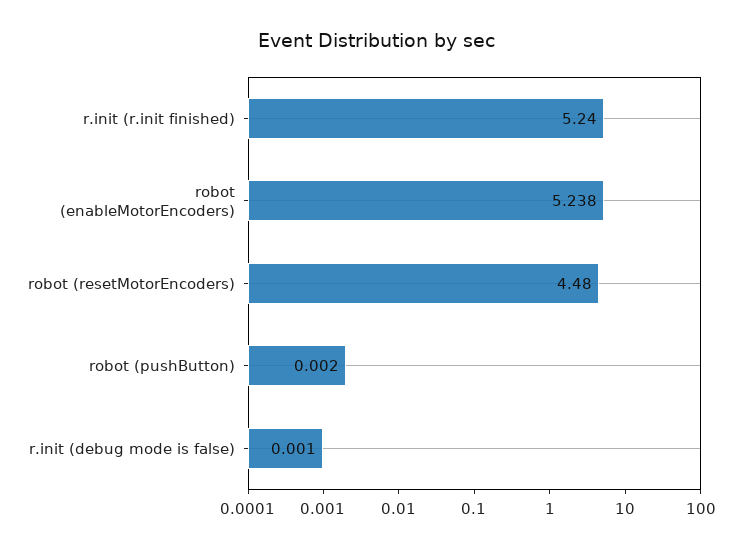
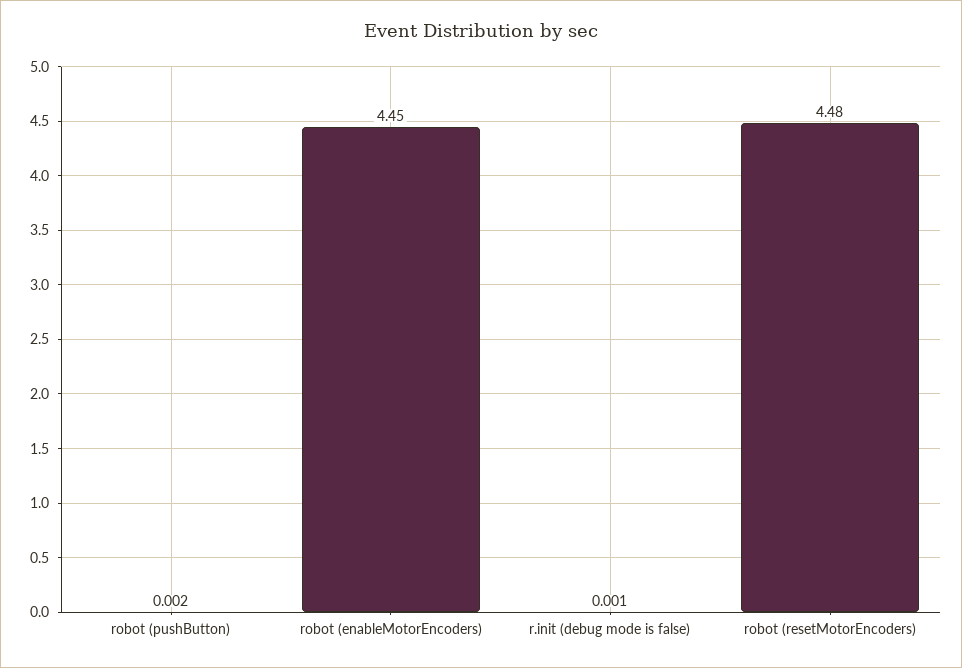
r.init (r.init finished): 5.24 -> none
robot (enableMotorEncoders): 5.238 -> 4.45

